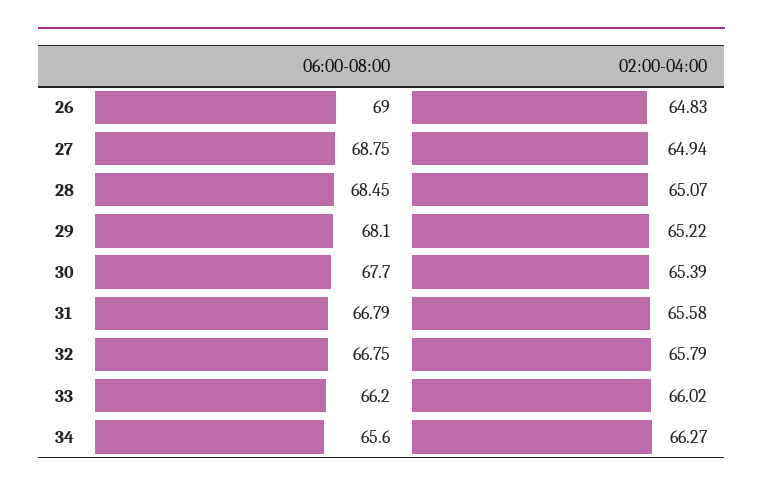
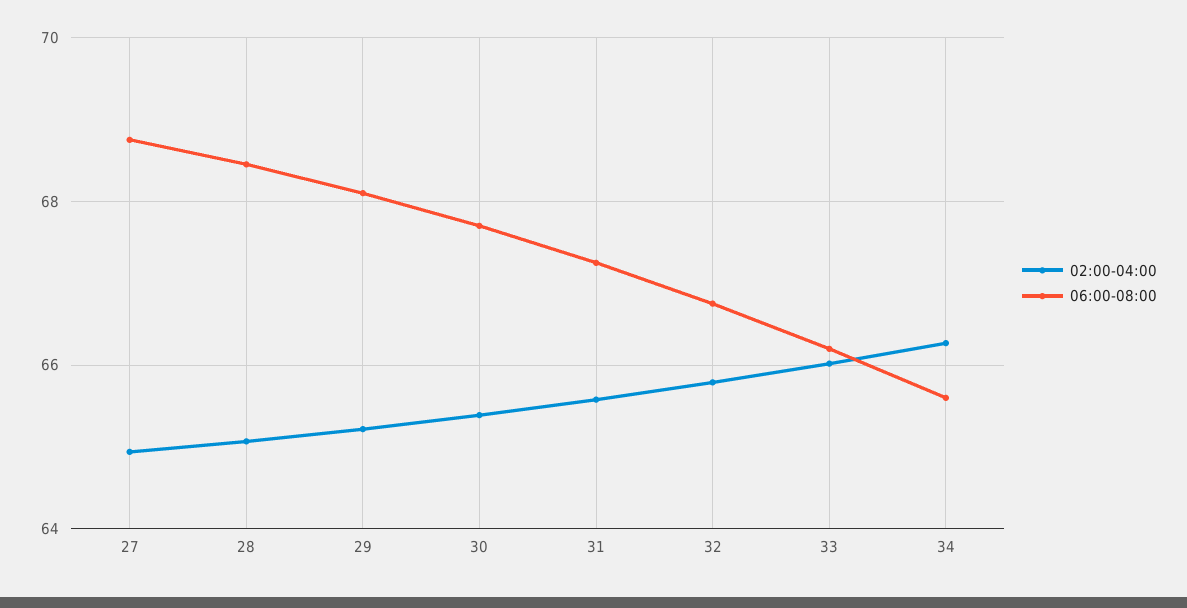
06:00-08:00, 26: 69 -> none
02:00-04:00, 26: 64.83 -> none
06:00-08:00, 31: 66.79 -> 67.2

